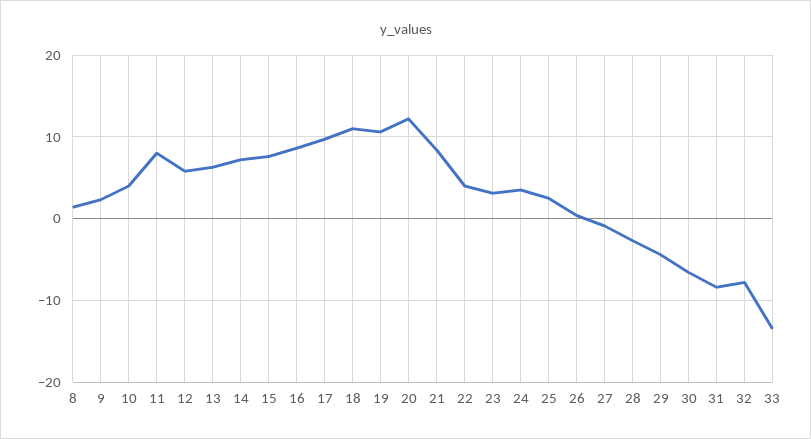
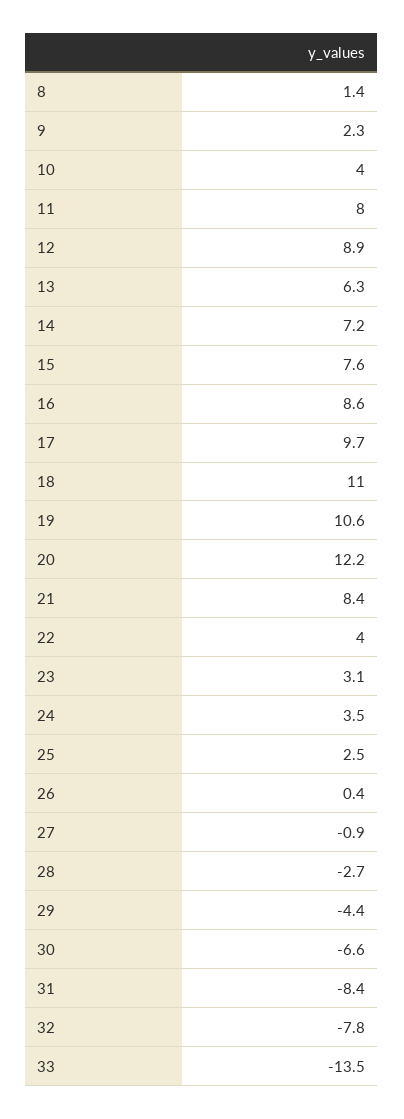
12: 6 -> 8.9

